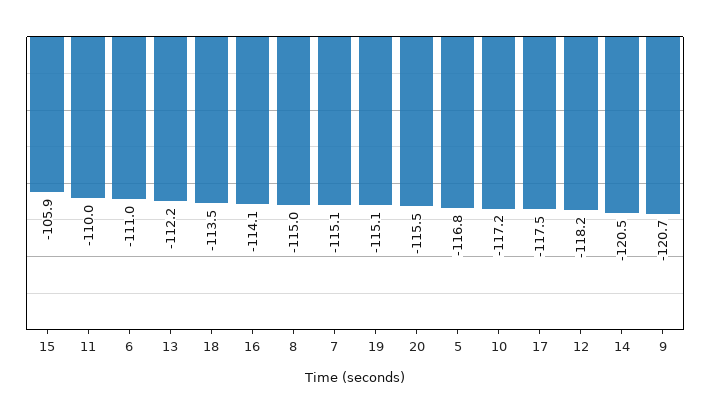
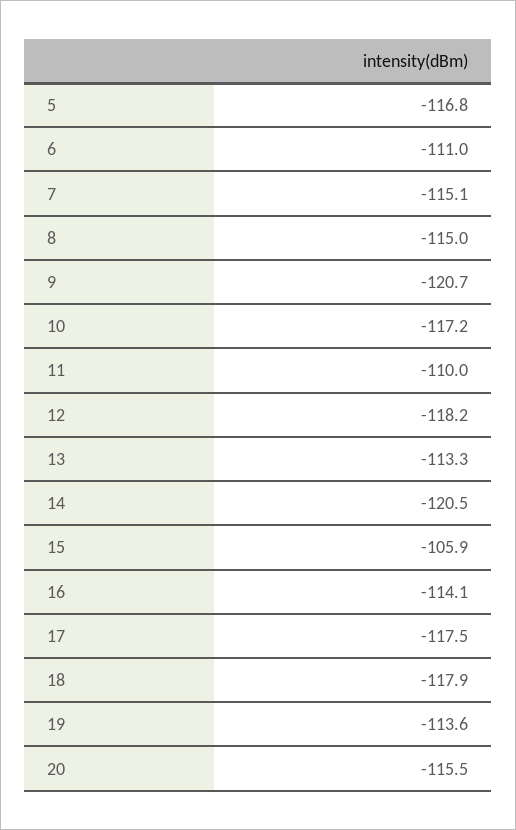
13: -112.2 -> -113.3
18: -113.5 -> -117.9
19: -115.1 -> -113.6

